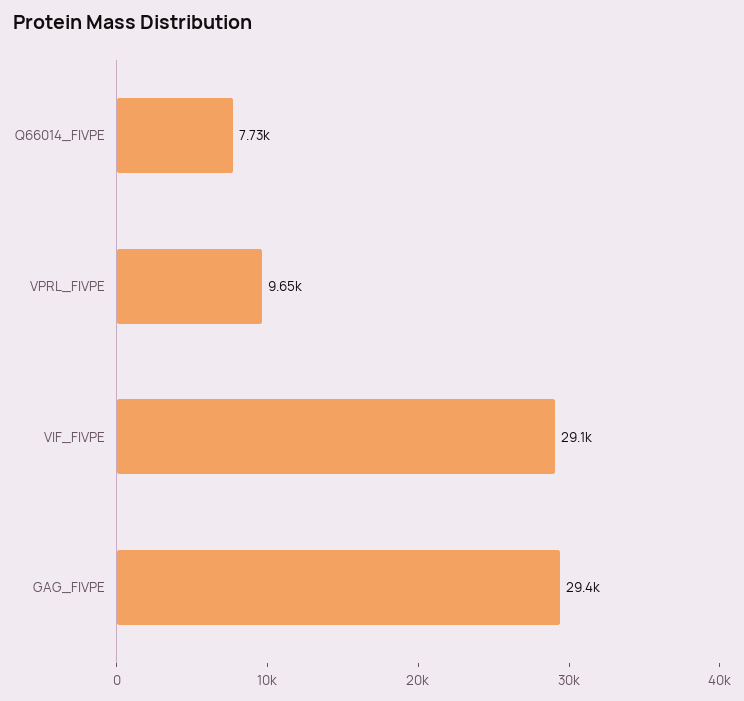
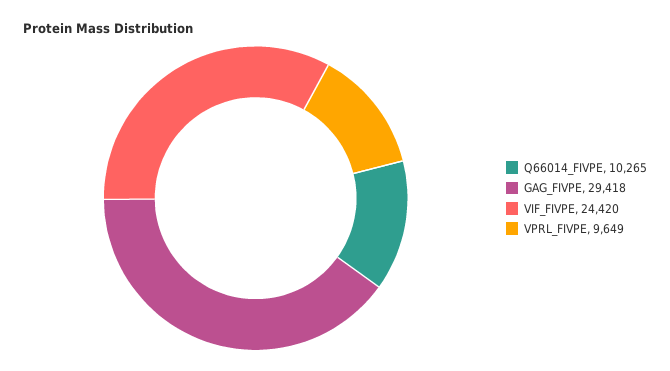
Q66014_FIVPE: 7730 -> 10265
VIF_FIVPE: 29100 -> 24420

